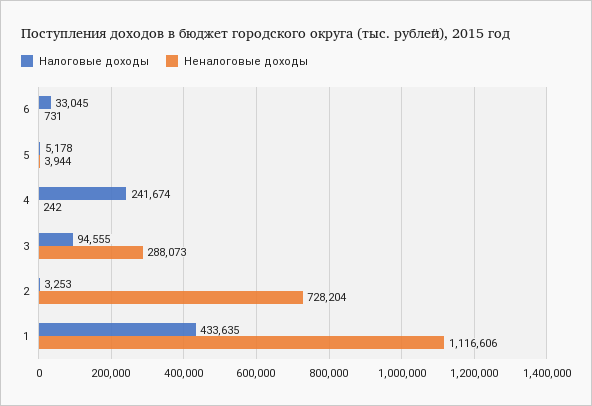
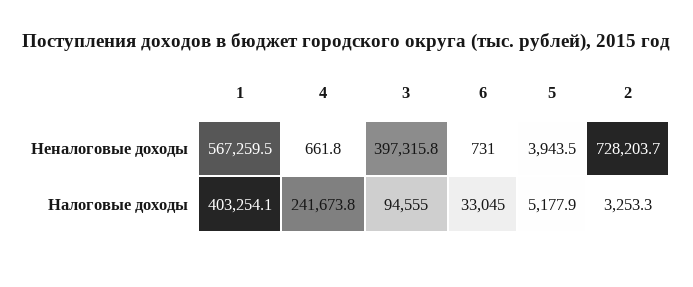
Неналоговые доходы, 4: 242 -> 661.8
Неналоговые доходы, 3: 288073 -> 397315.8
Налоговые доходы, 1: 433635 -> 403254.1
Неналоговые доходы, 1: 1116606 -> 567259.5

